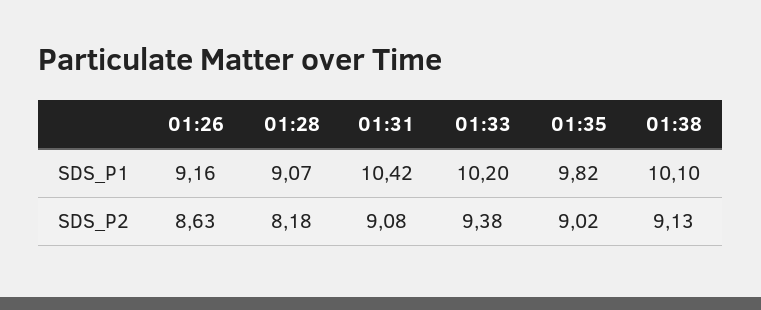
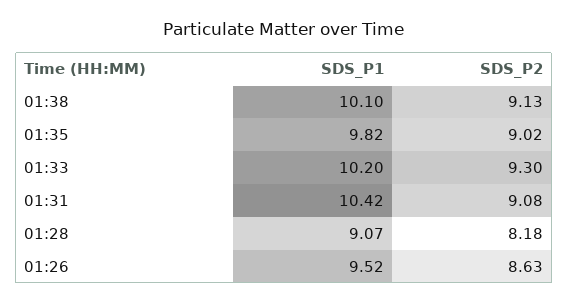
01:26, SDS_P1: 9.16 -> 9.52
01:33, SDS_P2: 9.38 -> 9.3

